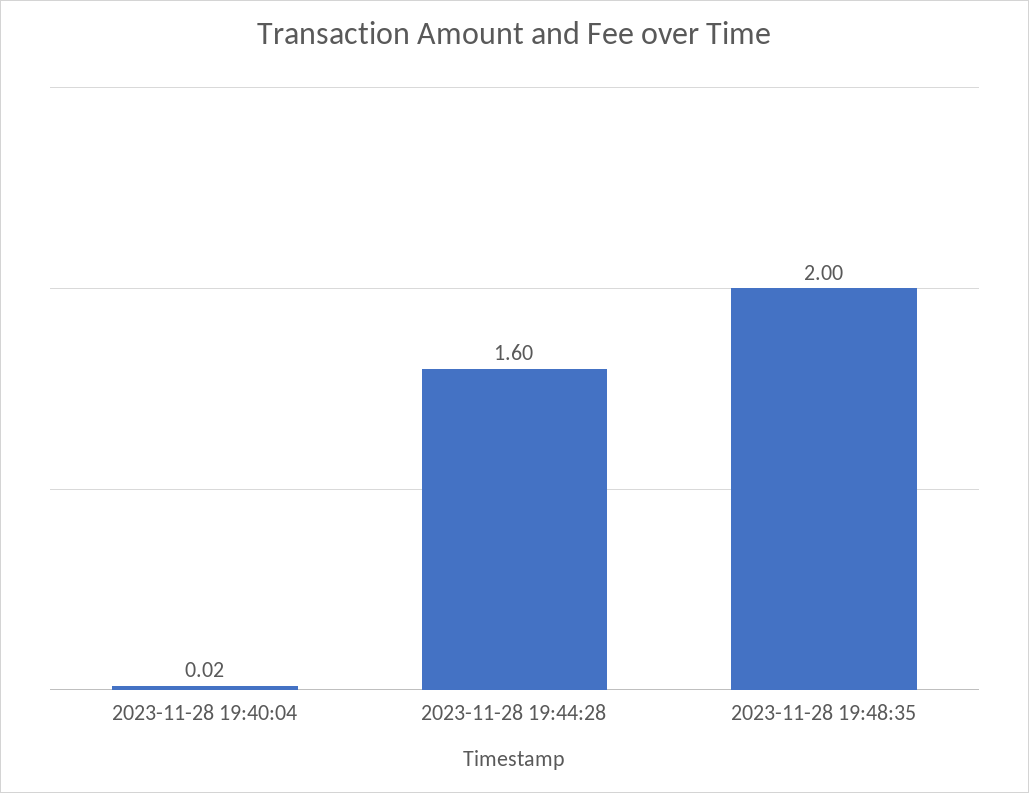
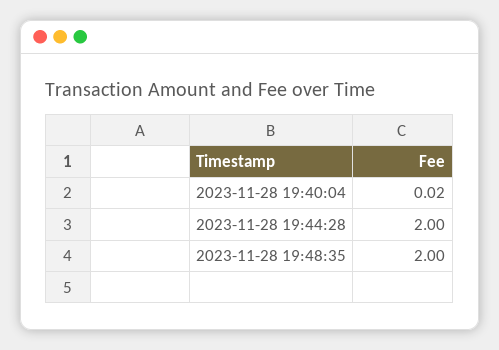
2023-11-28 19:44:28: 1.6 -> 2

